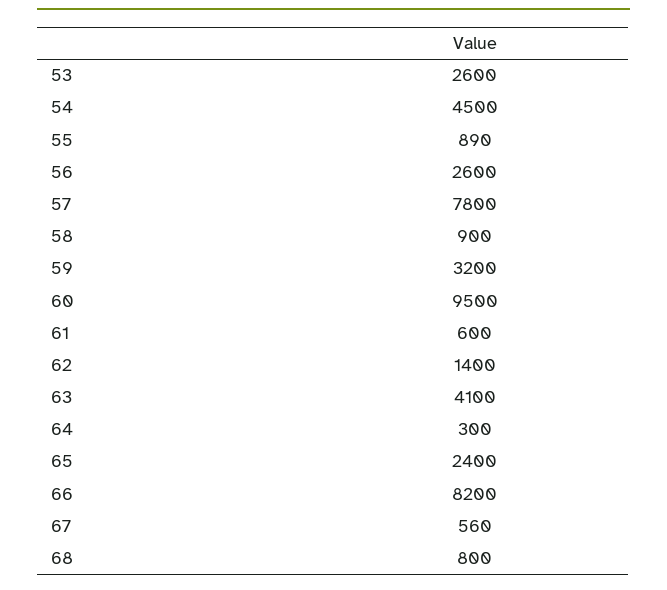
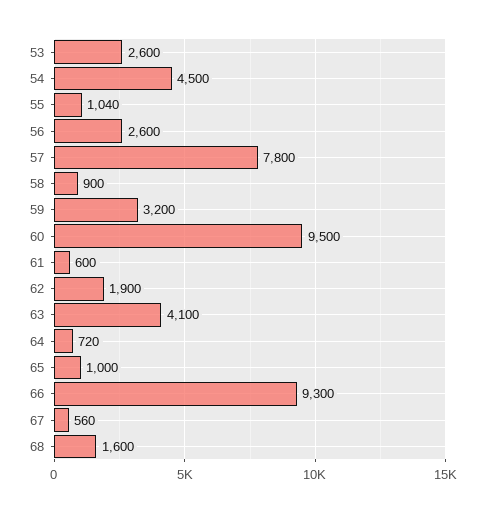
55: 890 -> 1040
62: 1400 -> 1900
64: 300 -> 720
65: 2400 -> 1000
66: 8200 -> 9300
68: 800 -> 1600

